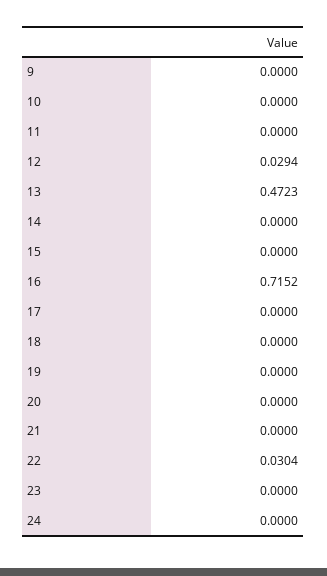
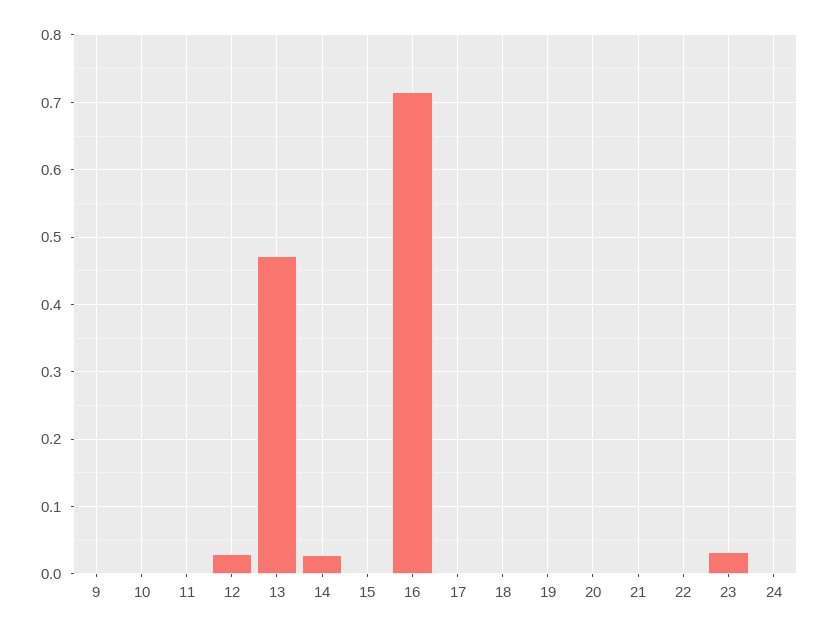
14: 0 -> 0.03
22: 0.0304 -> 0
23: 0 -> 0.03

